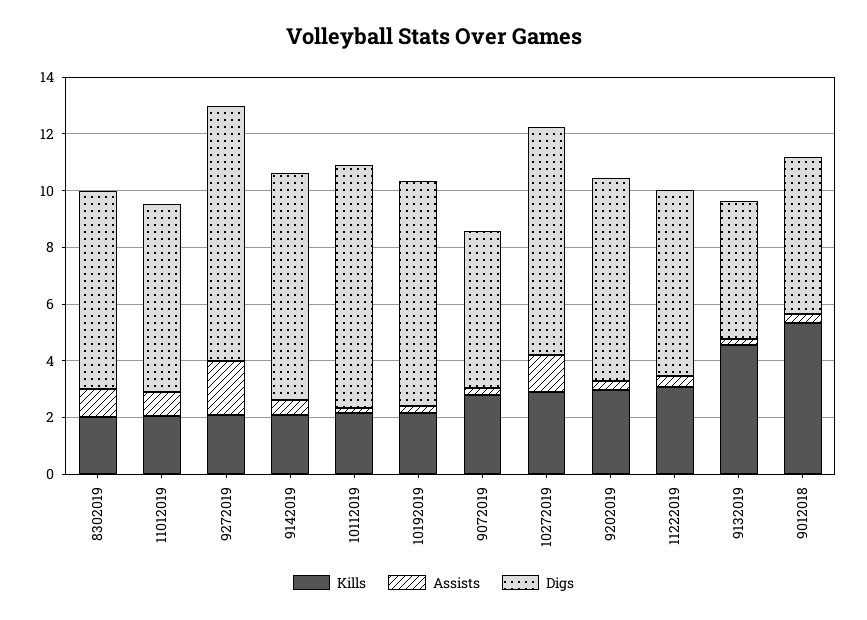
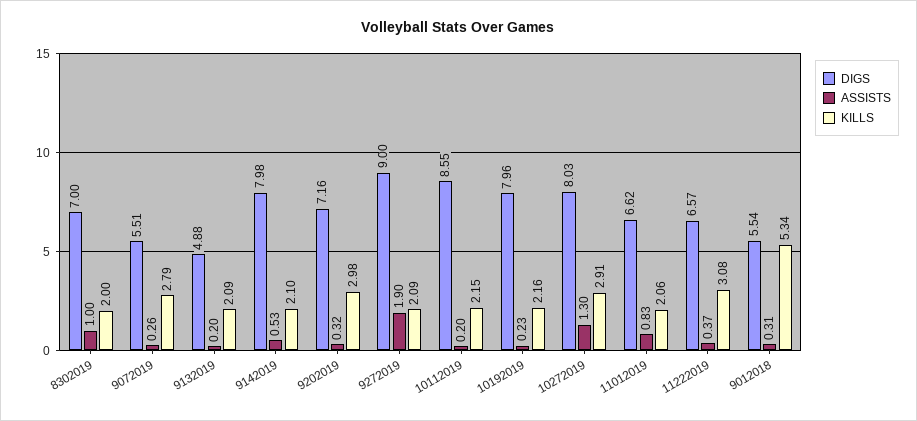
Kills, 9132019: 4.5 -> 2.09

